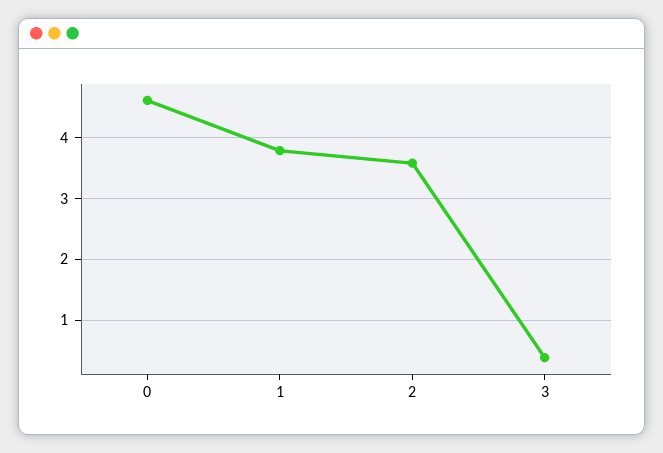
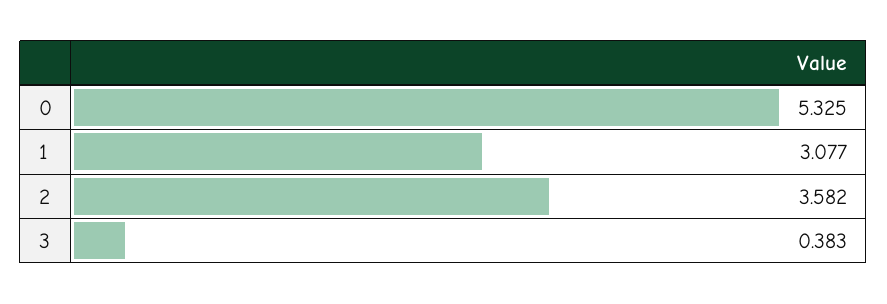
0: 4.6 -> 5.325
1: 3.8 -> 3.077

